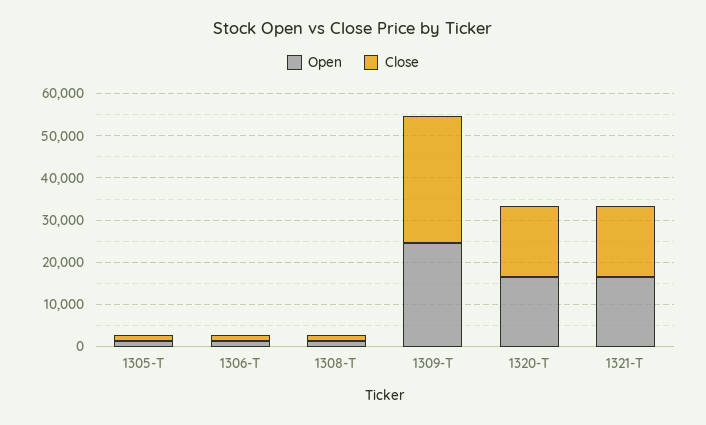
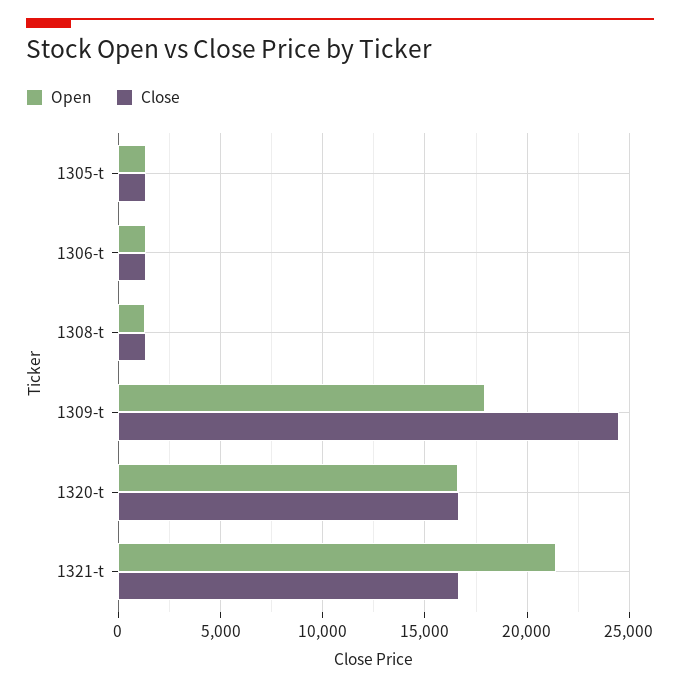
Open, 1309-T: 24000 -> 18000
Close, 1309-T: 30000 -> 24500
Open, 1321-T: 16000 -> 21500

